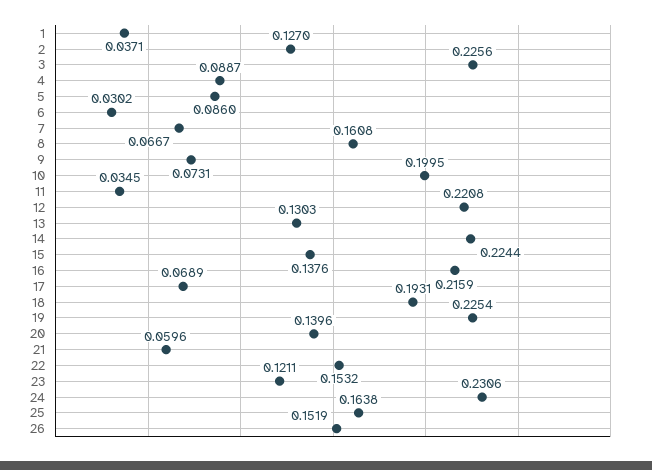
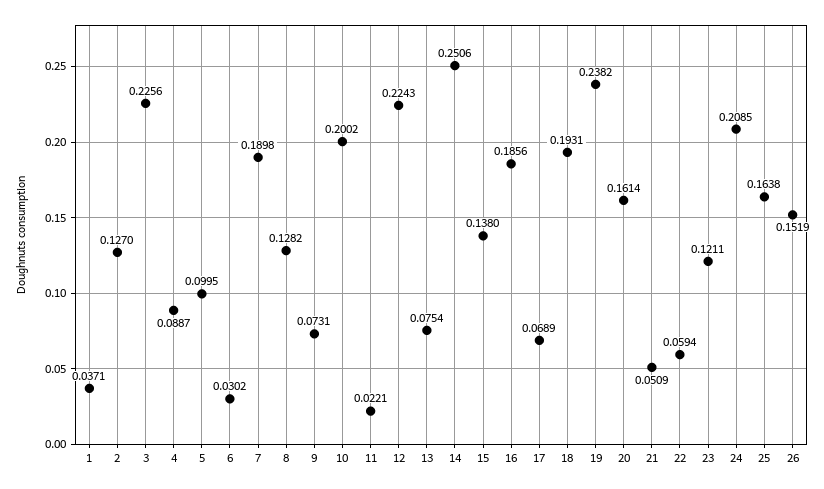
5: 0.086 -> 0.0995
7: 0.0667 -> 0.1898
8: 0.1608 -> 0.1282
10: 0.1995 -> 0.2002
11: 0.0345 -> 0.0221
12: 0.2208 -> 0.2243
13: 0.1303 -> 0.0754
14: 0.2244 -> 0.2506
15: 0.1376 -> 0.138
16: 0.2159 -> 0.1856
19: 0.2254 -> 0.2382
20: 0.1396 -> 0.1614
21: 0.0596 -> 0.0509
22: 0.1532 -> 0.0594
24: 0.2306 -> 0.2085

